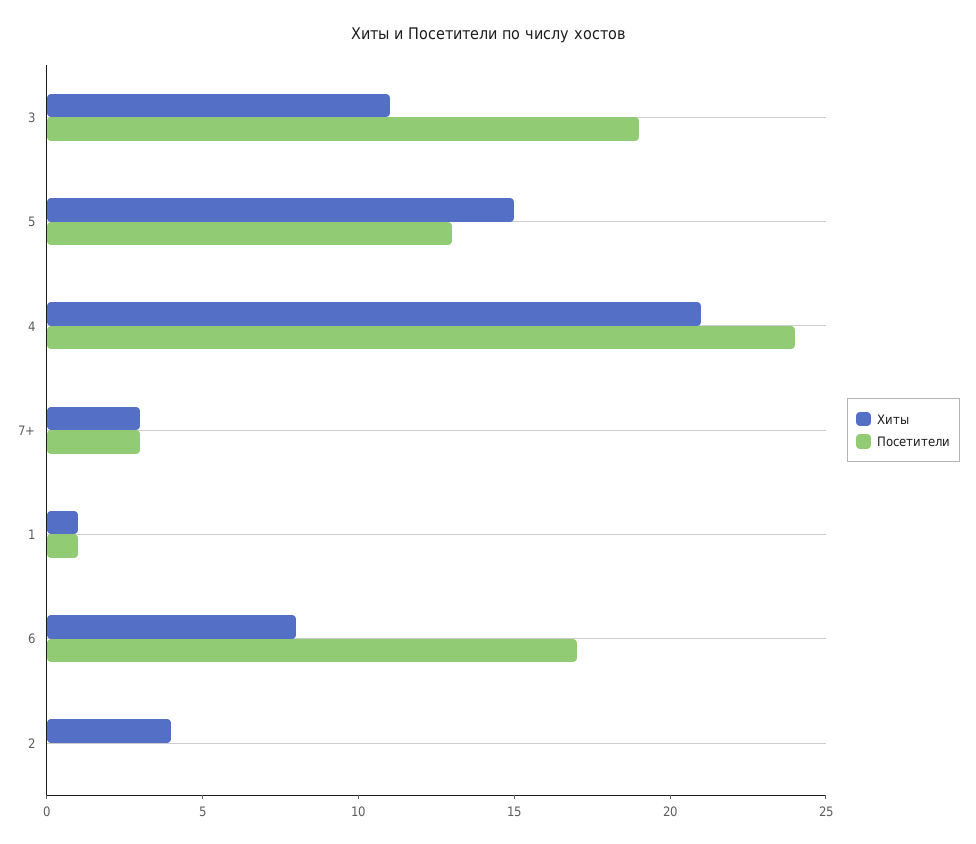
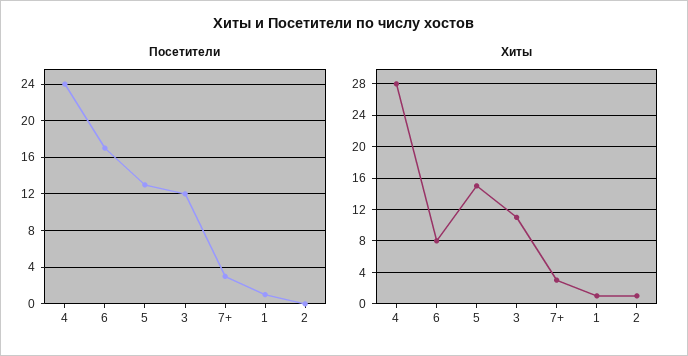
Посетители, 3: 19 -> 12
Хиты, 4: 21 -> 28
Хиты, 2: 4 -> 1

